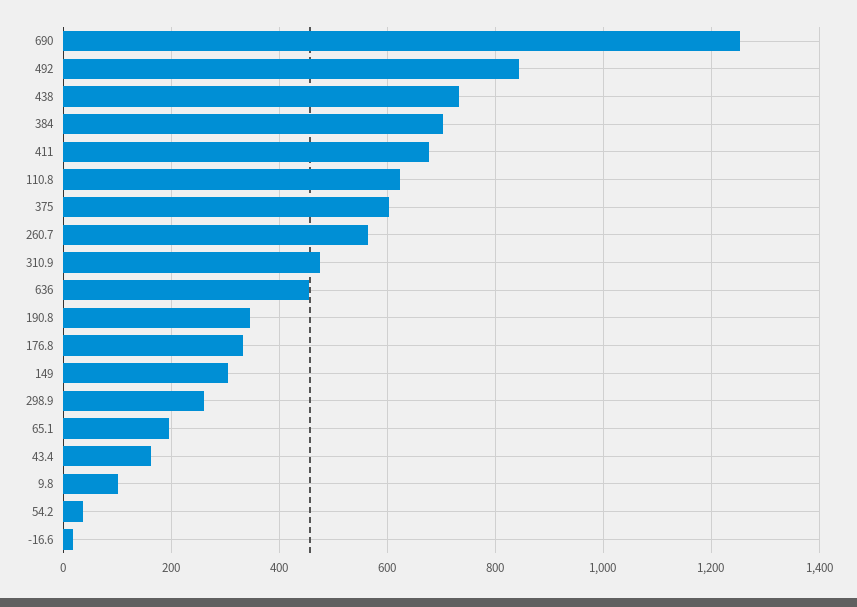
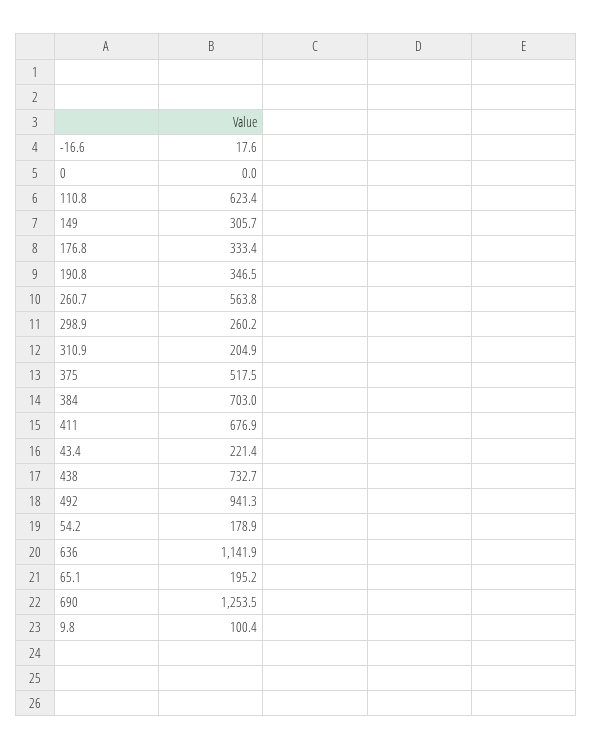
492: 840 -> 941.3
375: 600 -> 517.5
310.9: 480 -> 204.9
636: 460 -> 1141.9
43.4: 160 -> 221.4
54.2: 40 -> 178.9
0: none -> 0

